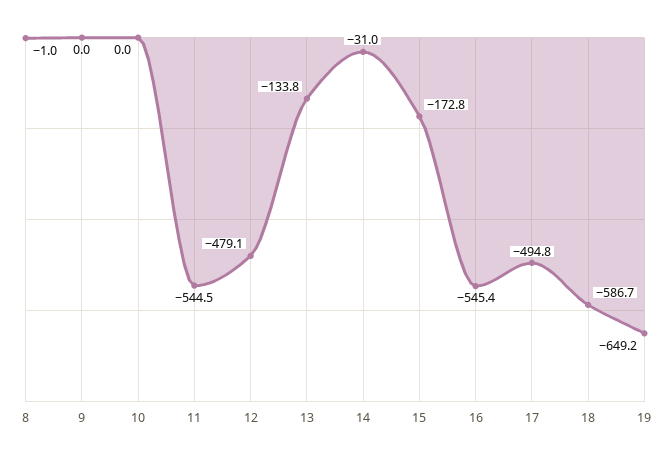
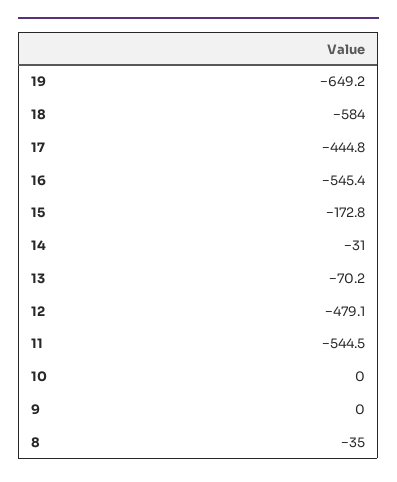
8: -1 -> -35
13: -133.8 -> -70.2
17: -494.8 -> -444.8
18: -586.7 -> -584

